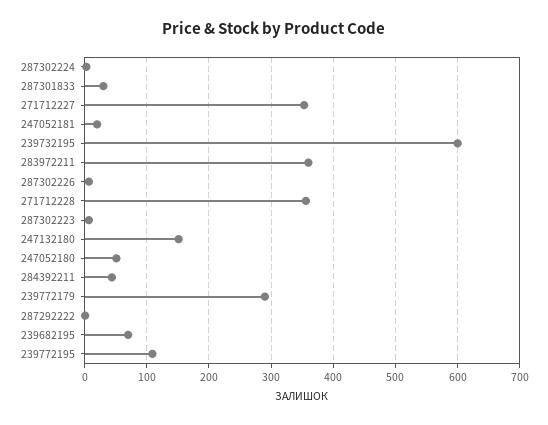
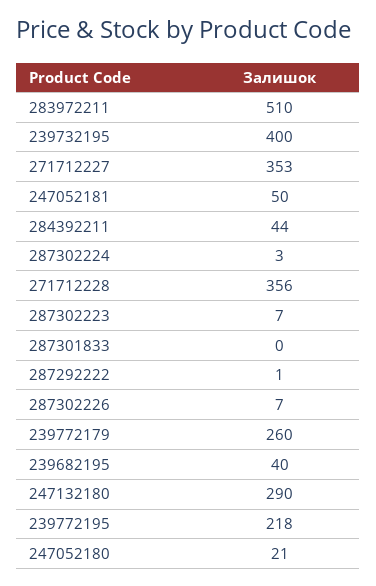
287301833: 30 -> 0
247052181: 20 -> 50
239732195: 600 -> 400
283972211: 360 -> 510
247132180: 150 -> 290
247052180: 50 -> 21
239772179: 290 -> 260
239682195: 70 -> 40
239772195: 110 -> 218

